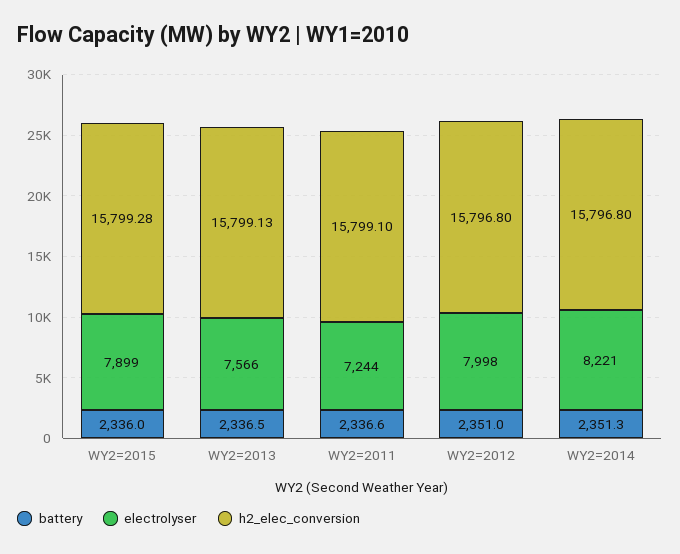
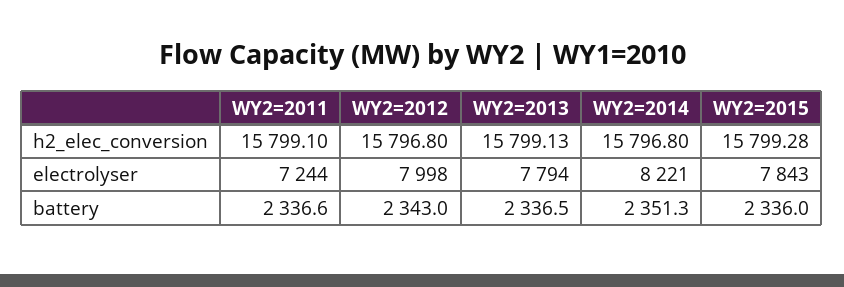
electrolyser, WY2=2015: 7899 -> 7843
electrolyser, WY2=2013: 7566 -> 7794
battery, WY2=2012: 2351 -> 2343

